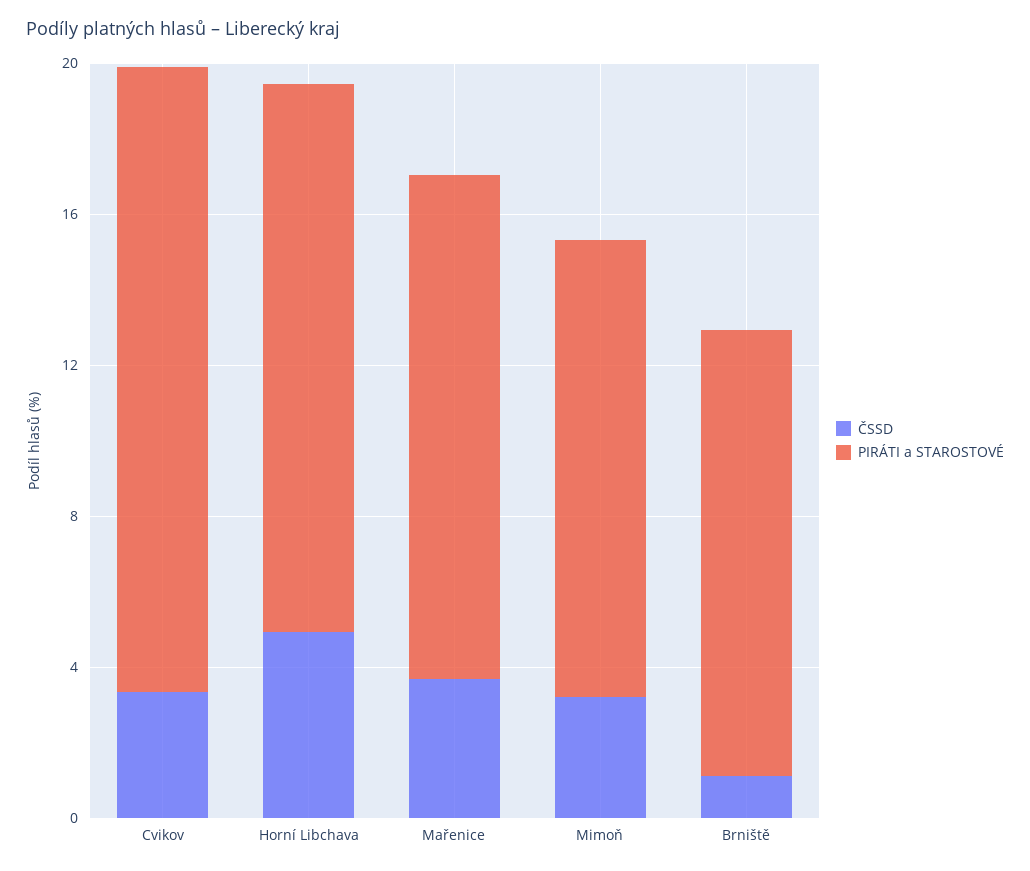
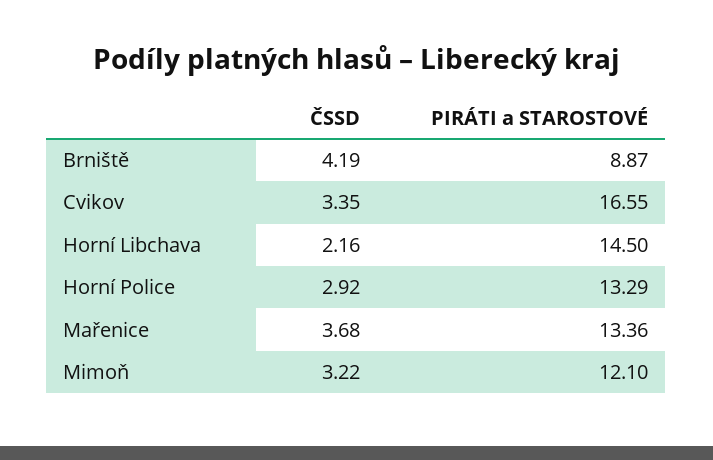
ČSSD, Horní Libchava: 5 -> 2.16
ČSSD, Brniště: 1 -> 4.19
PIRÁTI a STAROSTOVÉ, Brniště: 12 -> 8.87
ČSSD, Horní Police: none -> 2.92
PIRÁTI a STAROSTOVÉ, Horní Police: none -> 13.29

